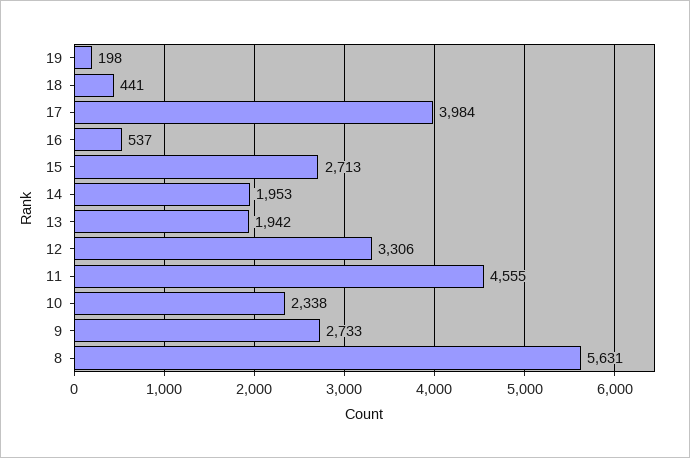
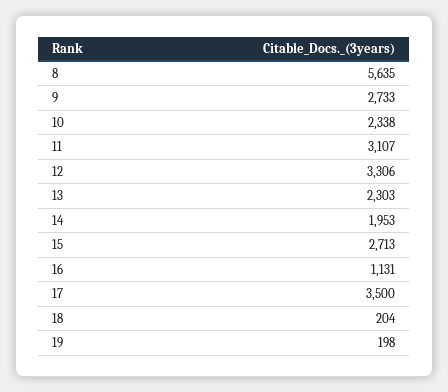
18: 441 -> 204
17: 3984 -> 3500
16: 537 -> 1131
13: 1942 -> 2303
11: 4555 -> 3107
8: 5631 -> 5635

